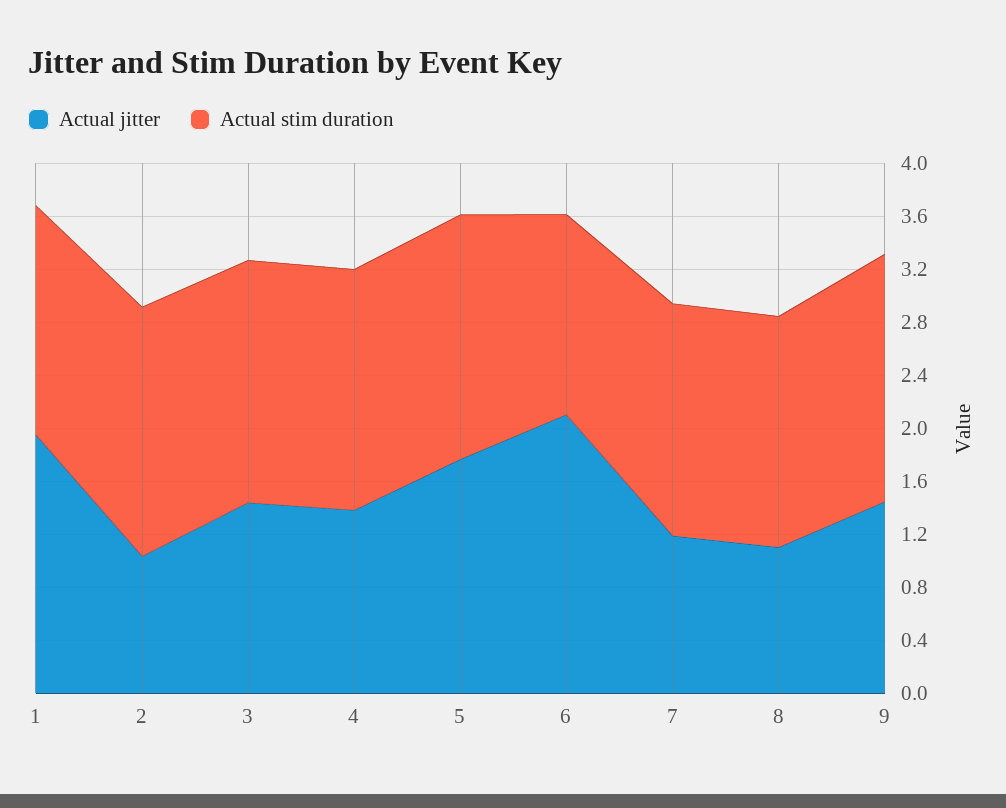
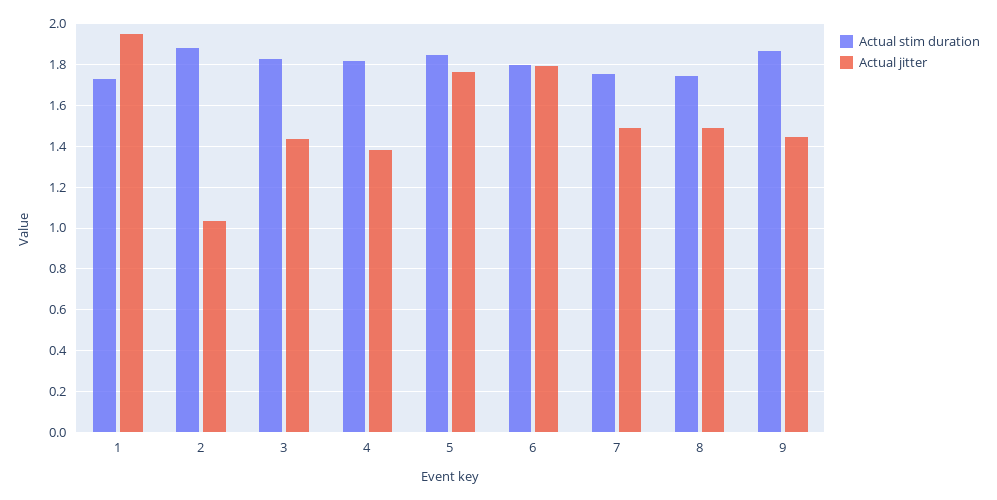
Actual jitter, 6: 2.1 -> 1.8
Actual stim duration, 6: 1.5 -> 1.8
Actual jitter, 7: 1.2 -> 1.5
Actual jitter, 8: 1.1 -> 1.5

